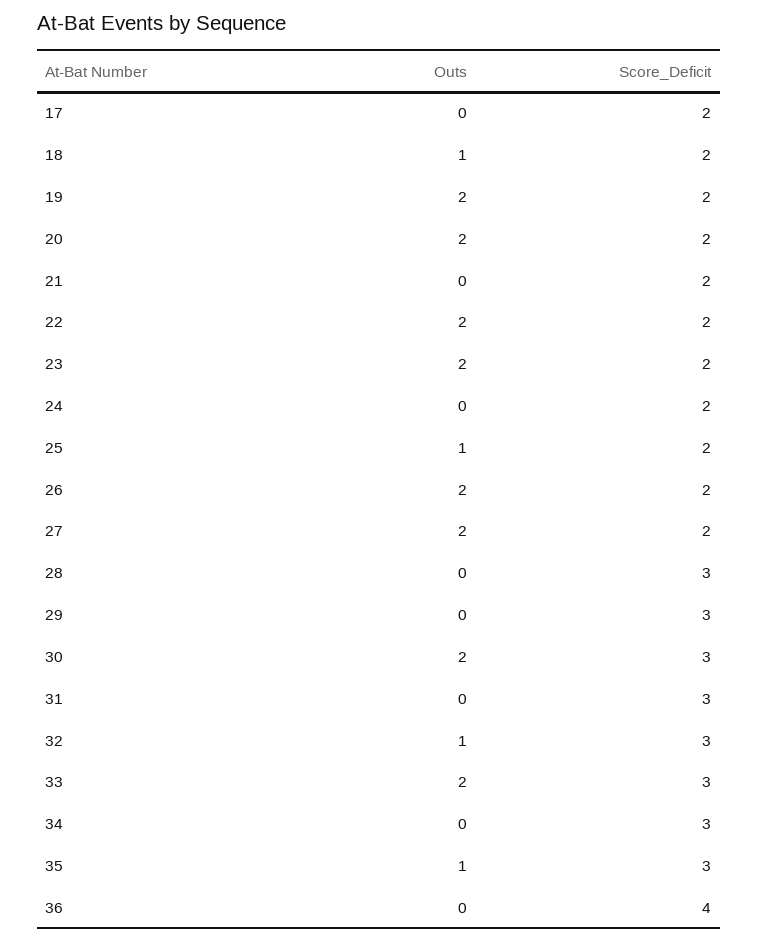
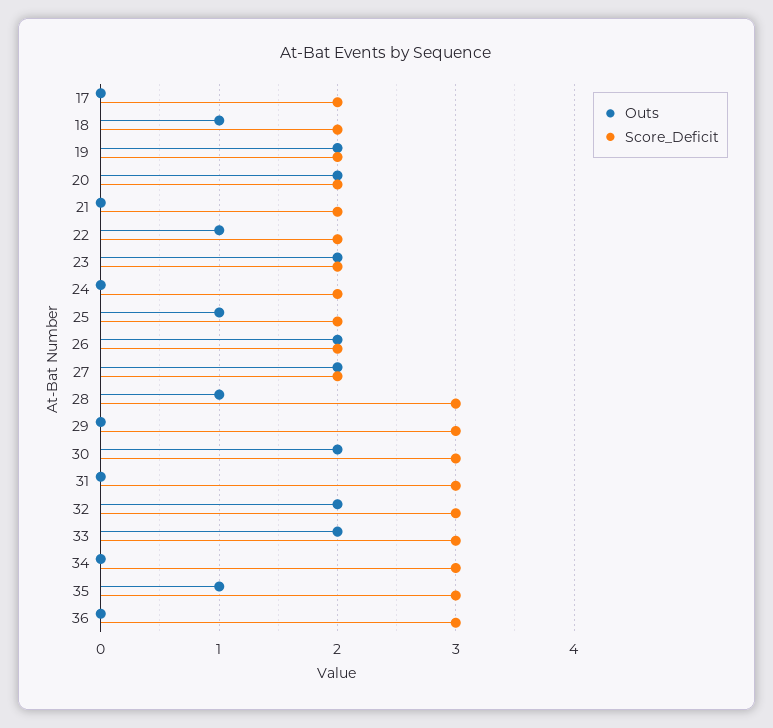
Outs, 22: 2 -> 1
Outs, 28: 0 -> 1
Outs, 32: 1 -> 2
Score_Deficit, 36: 4 -> 3

